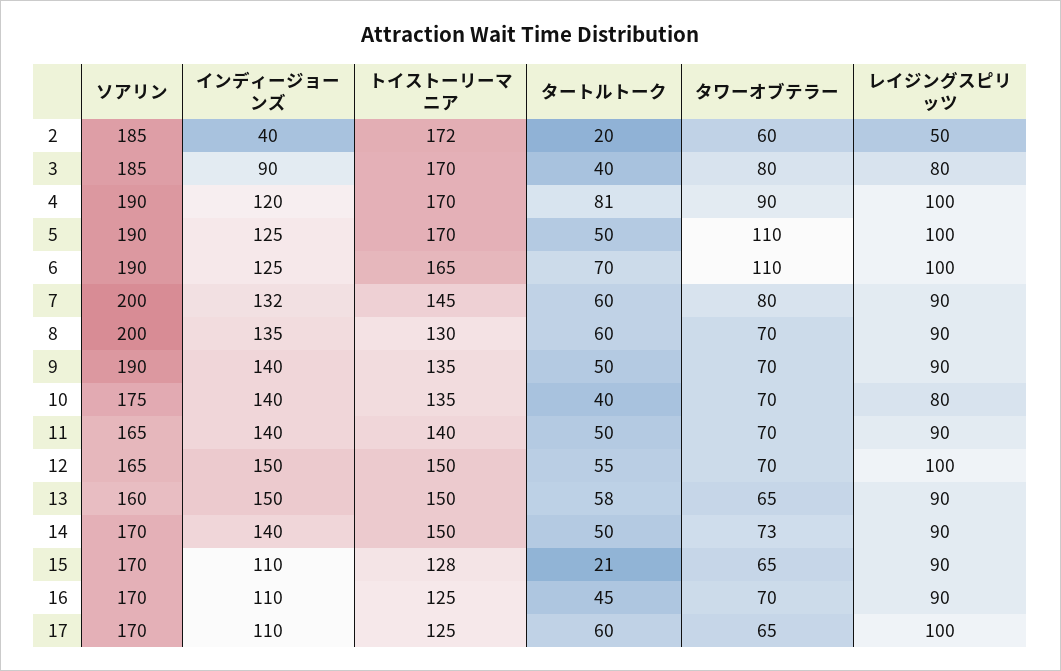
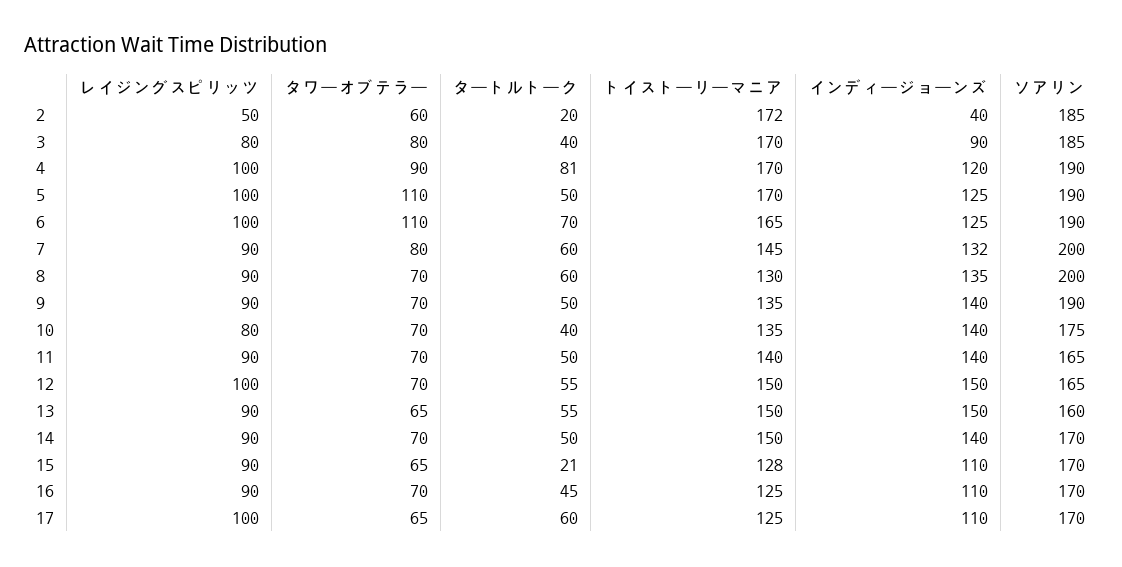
タートルトーク, 13: 58 -> 55
タワーオブテラー, 14: 73 -> 70

